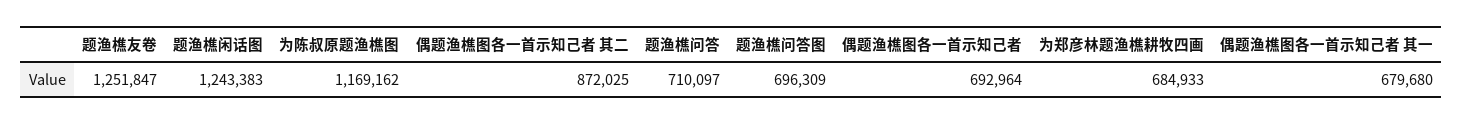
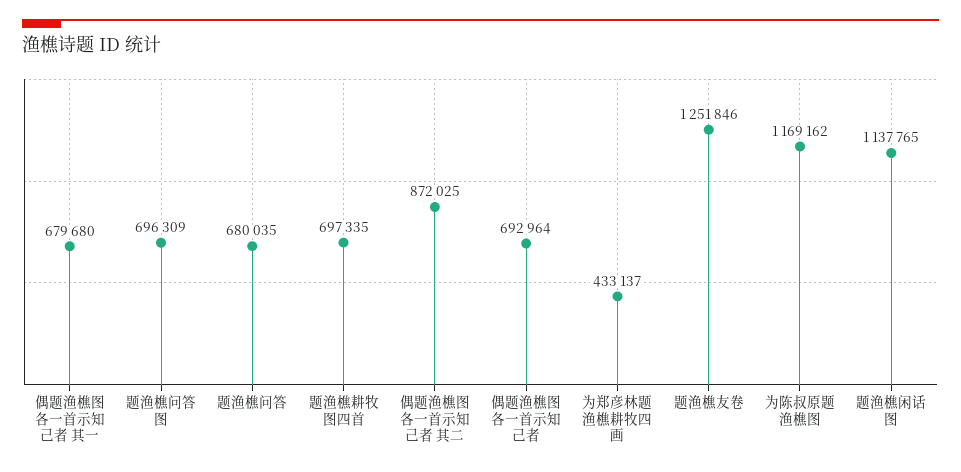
题渔樵友卷: 1251847 -> 1251846
题渔樵闲话图: 1243383 -> 1137765
题渔樵问答: 710097 -> 680035
为郑彦林题渔樵耕牧四画: 684933 -> 433137
题渔樵耕牧图四首: none -> 697335

